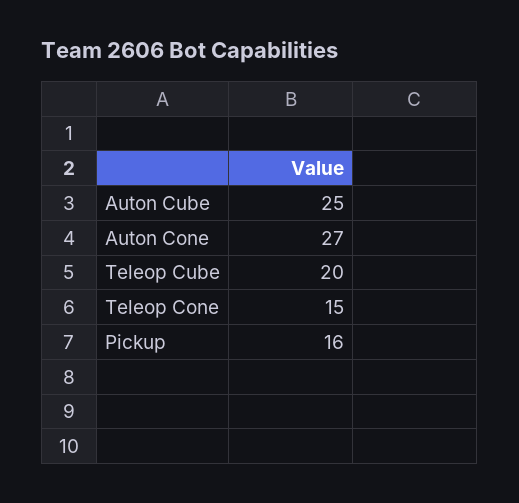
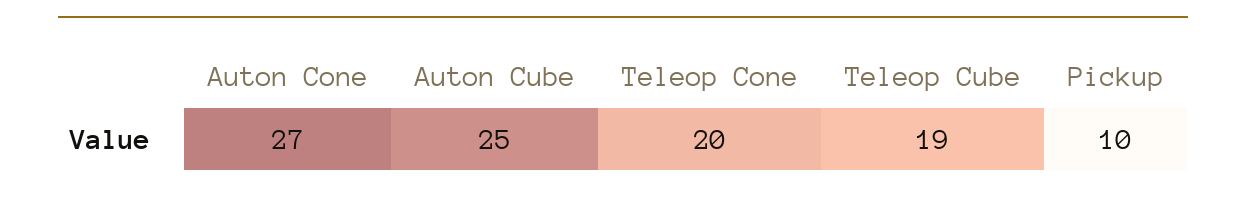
Teleop Cube: 20 -> 19
Teleop Cone: 15 -> 20
Pickup: 16 -> 10

